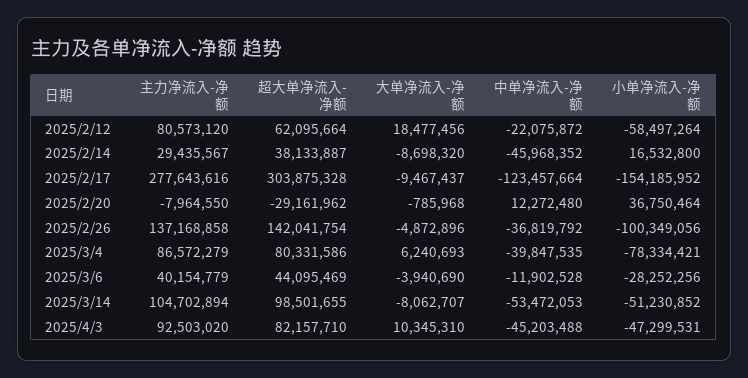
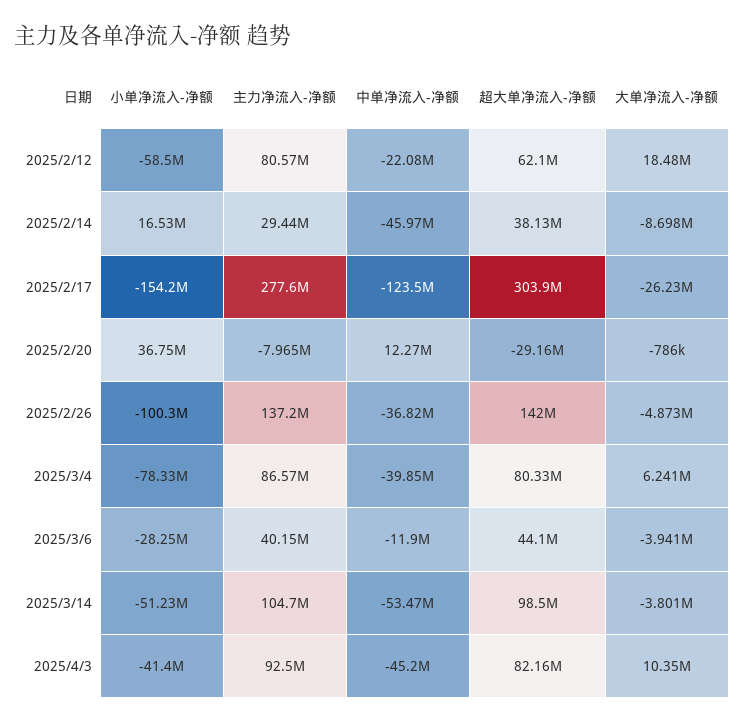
大单净流入-净额, 2025/2/17: -9467437 -> -26230000
大单净流入-净额, 2025/3/14: -8062707 -> -3801000
小单净流入-净额, 2025/4/3: -47299531 -> -41400000

